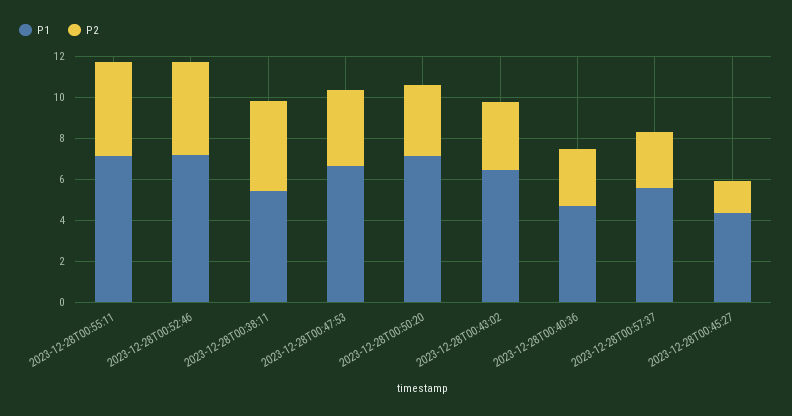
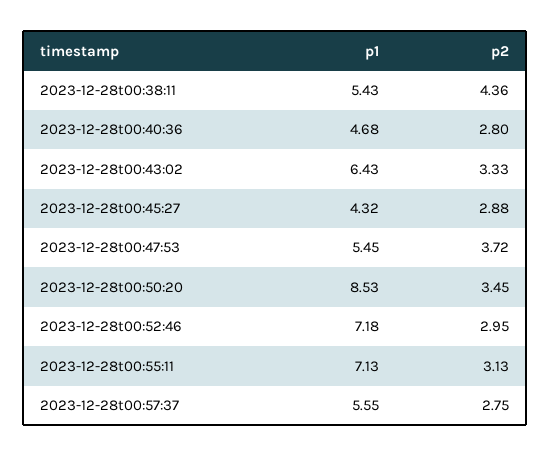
P2, 2023-12-28T00:55:11: 4.5 -> 3.13
P2, 2023-12-28T00:52:46: 4.5 -> 2.95
P1, 2023-12-28T00:47:53: 6.5 -> 5.45
P1, 2023-12-28T00:50:20: 7 -> 8.53
P2, 2023-12-28T00:45:27: 1.5 -> 2.88

